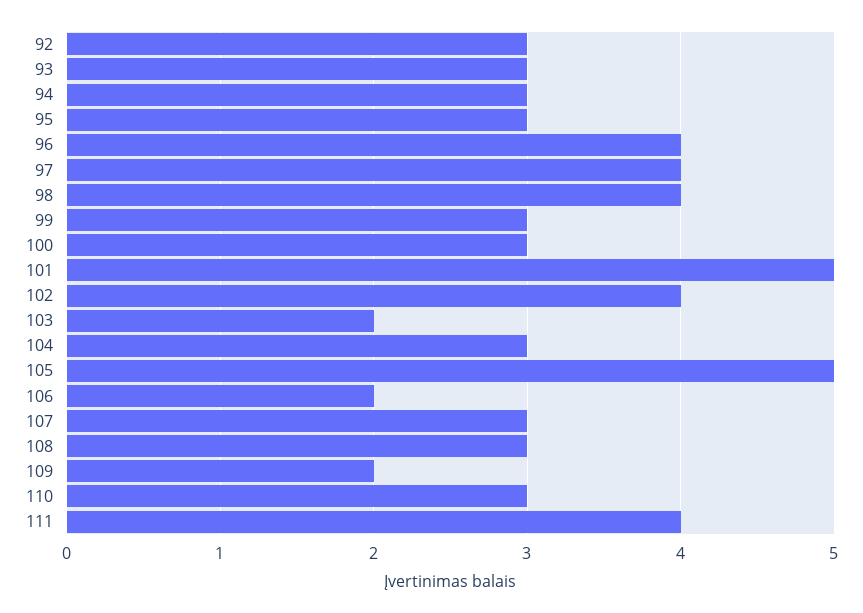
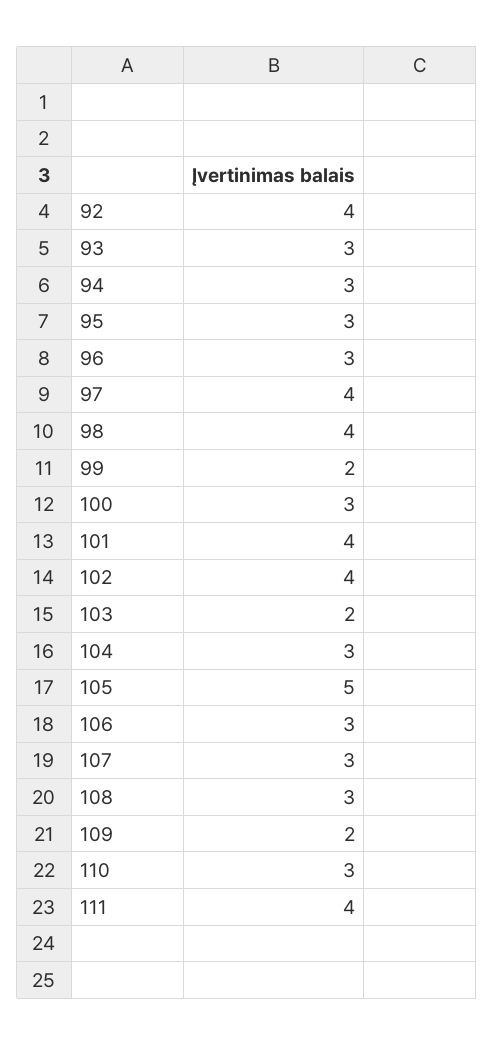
92: 3 -> 4
96: 4 -> 3
99: 3 -> 2
101: 5 -> 4
106: 2 -> 3

